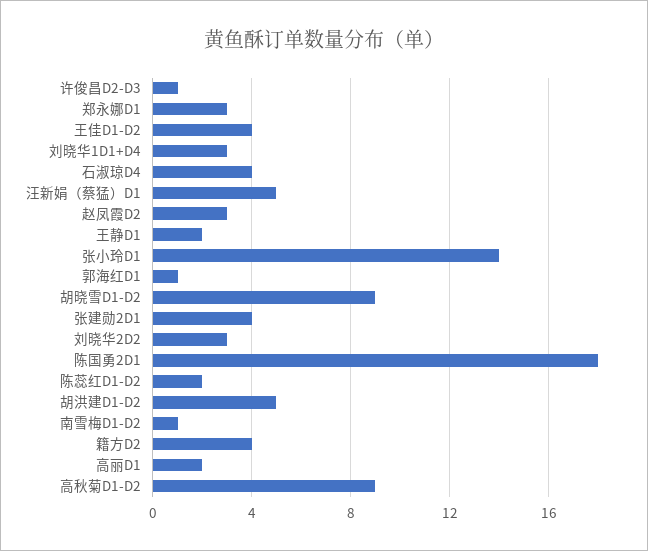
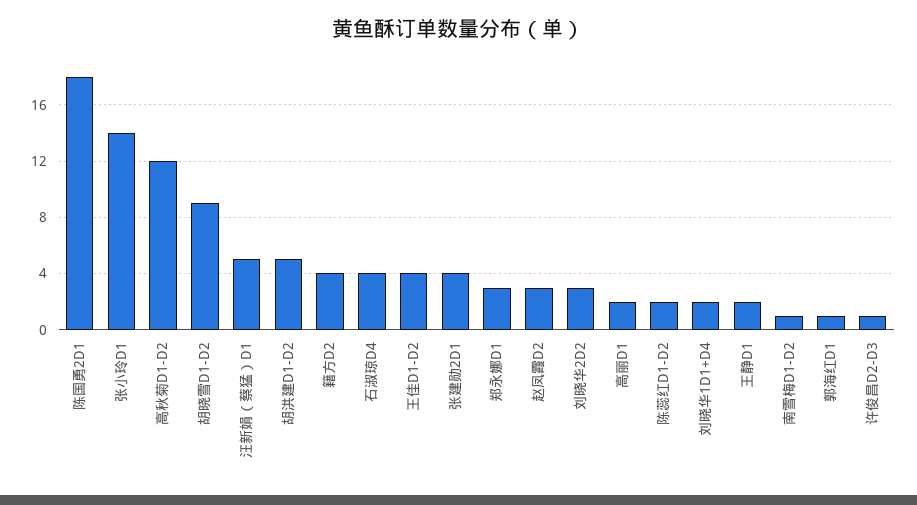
刘晓华1D1+D4: 3 -> 2
高秋菊D1-D2: 9 -> 12

